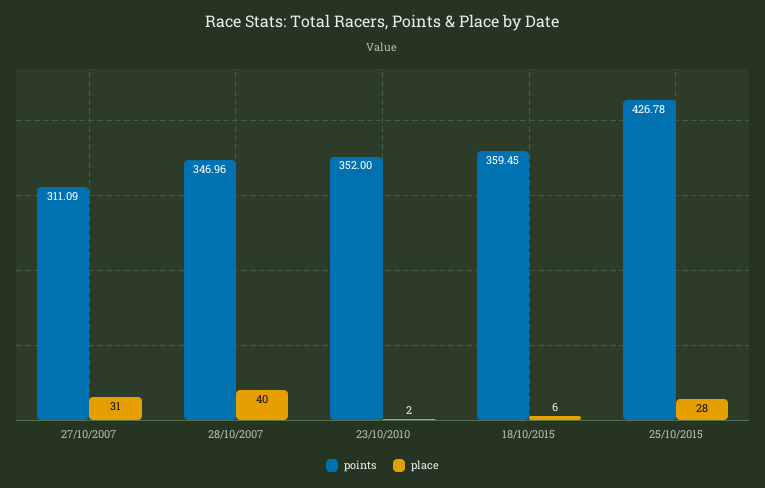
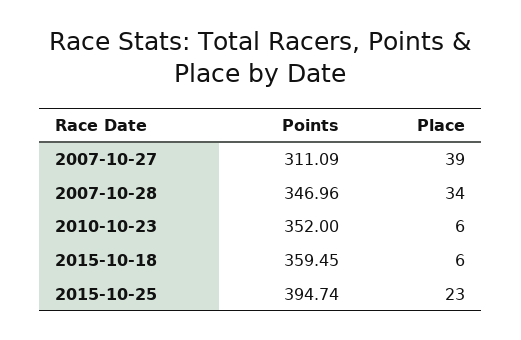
place, 27/10/2007: 31 -> 39
place, 28/10/2007: 40 -> 34
place, 23/10/2010: 2 -> 6
points, 25/10/2015: 426.78 -> 394.74
place, 25/10/2015: 28 -> 23

